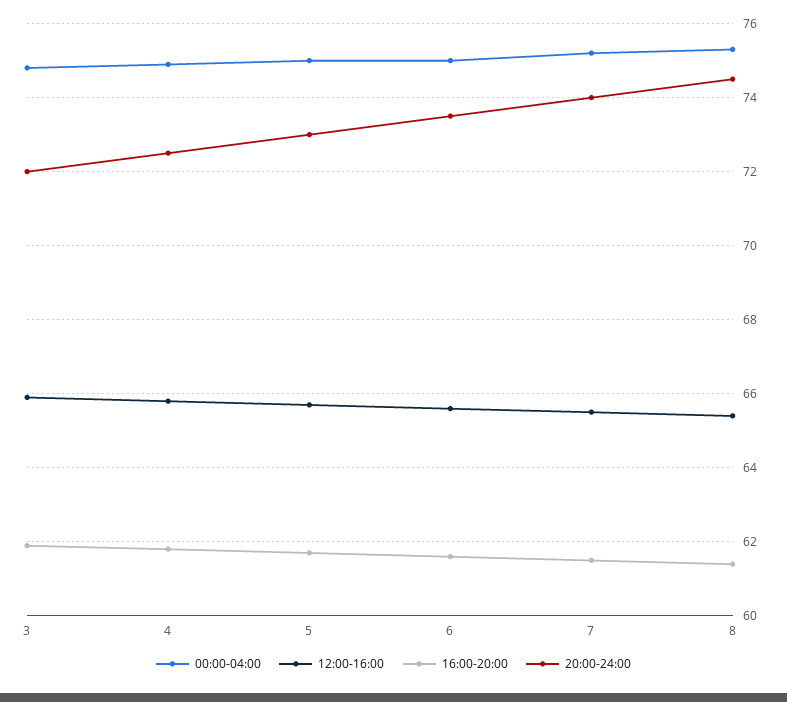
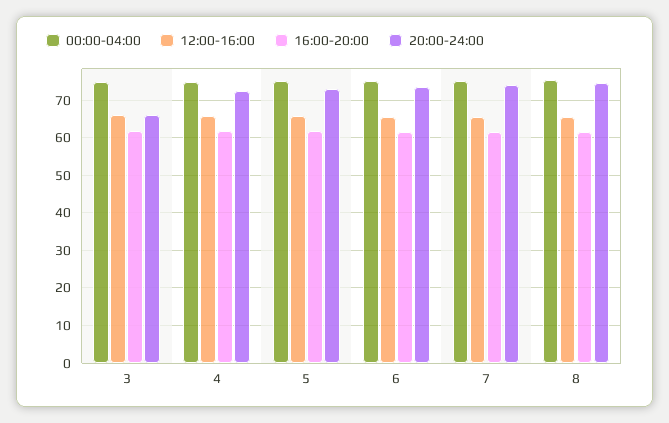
20:00-24:00, 3: 72 -> 66

